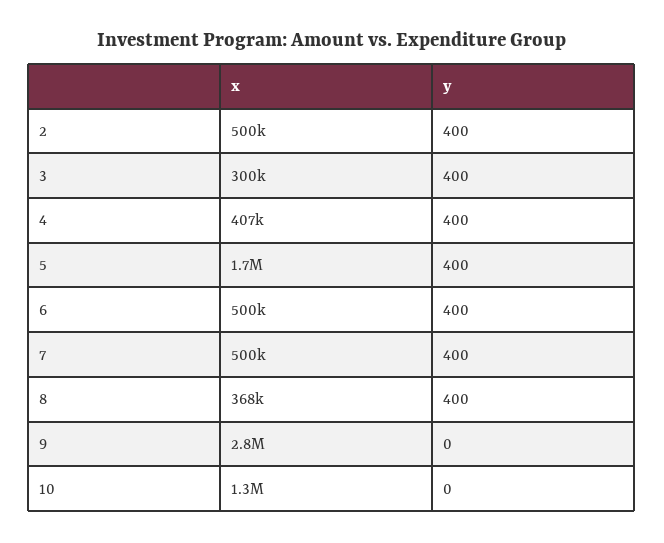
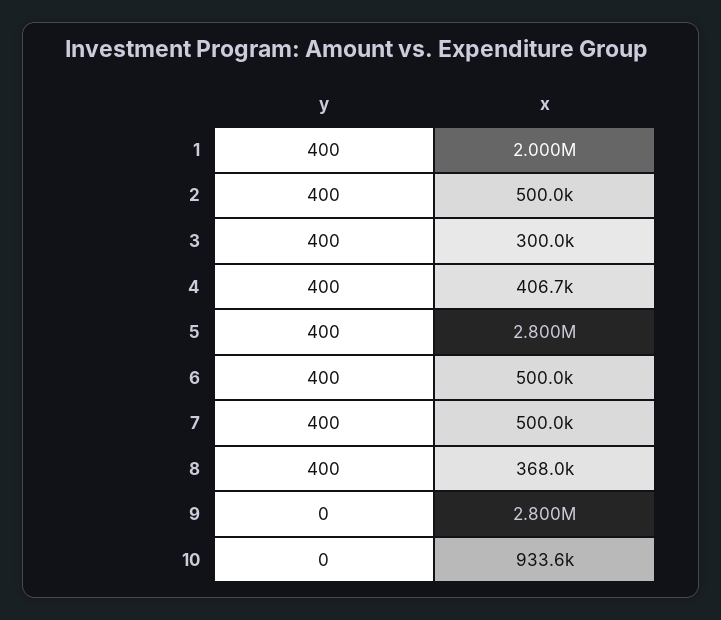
x, 5: 1700000 -> 2800000
x, 10: 1300000 -> 933600
y, 1: none -> 400
x, 1: none -> 2000000

